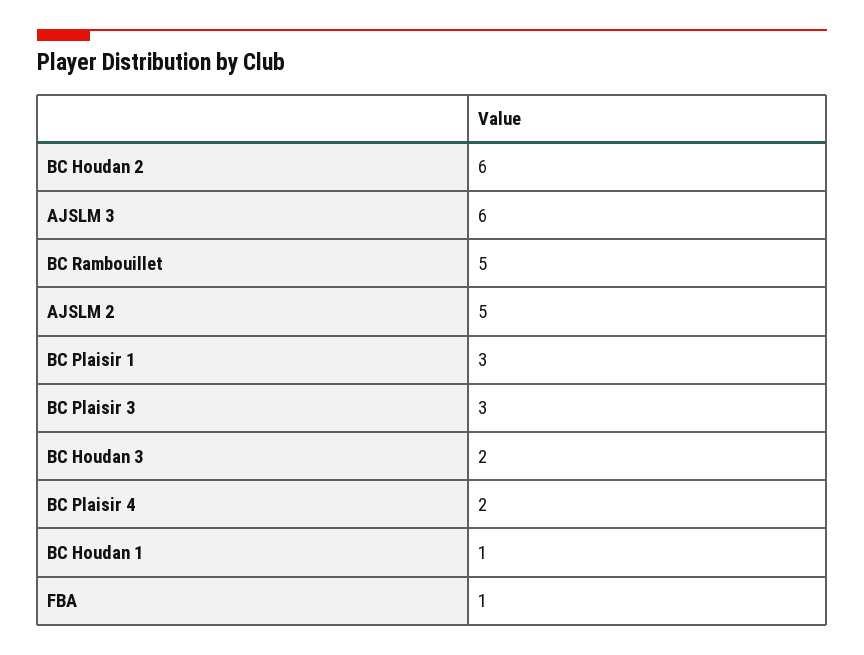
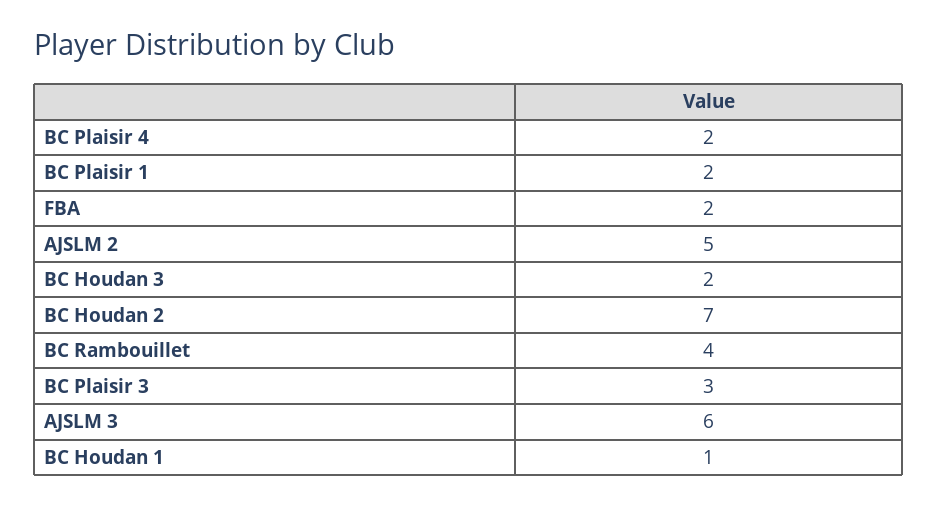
BC Houdan 2: 6 -> 7
BC Rambouillet: 5 -> 4
BC Plaisir 1: 3 -> 2
FBA: 1 -> 2

